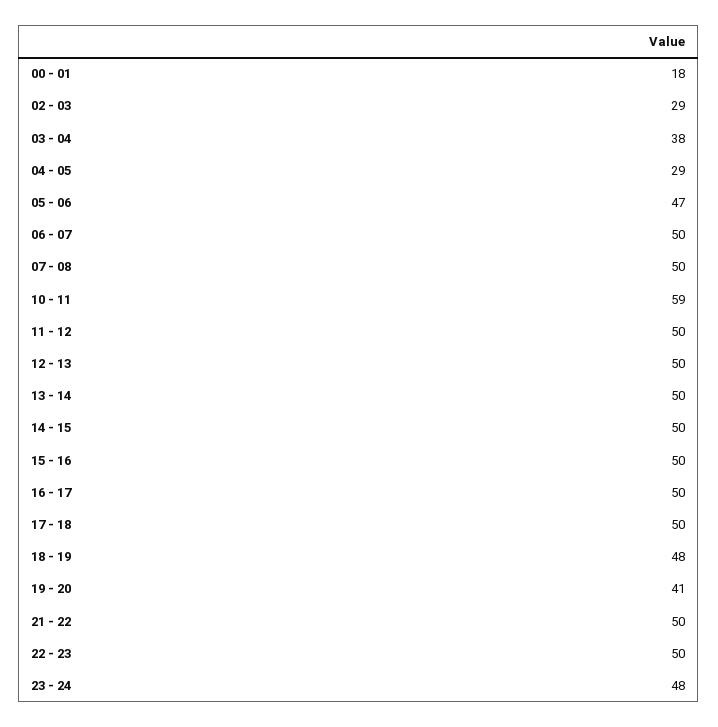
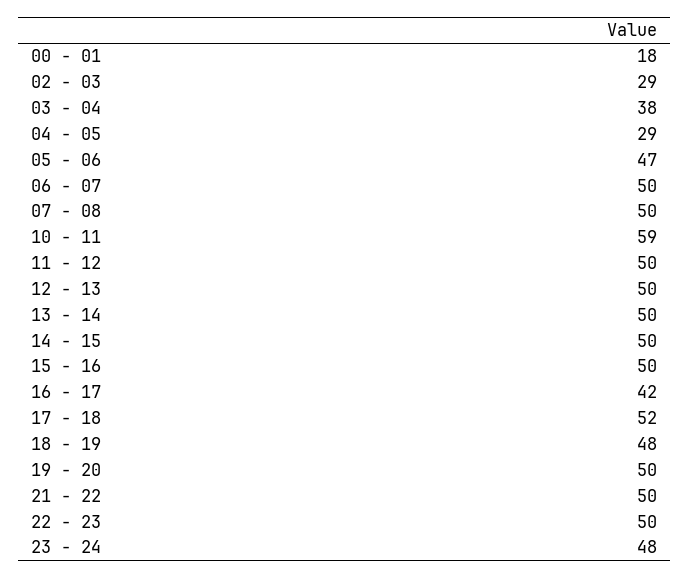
16 - 17: 50 -> 42
17 - 18: 50 -> 52
19 - 20: 41 -> 50

